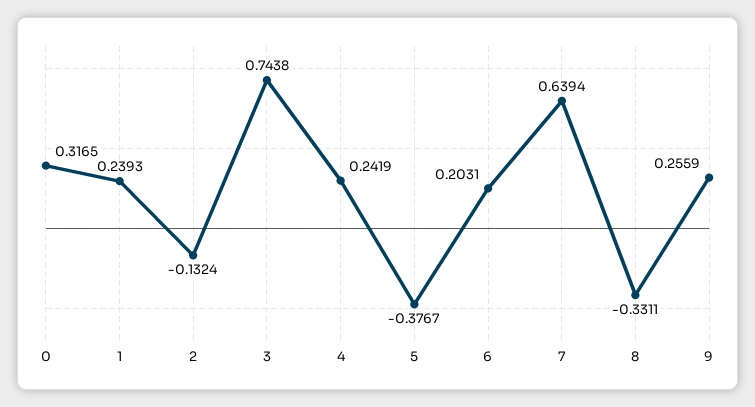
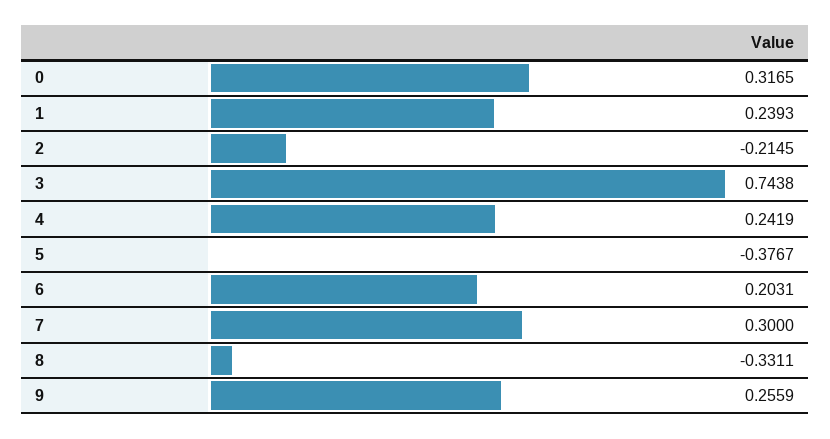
2: -0.1324 -> -0.2145
7: 0.6394 -> 0.3

